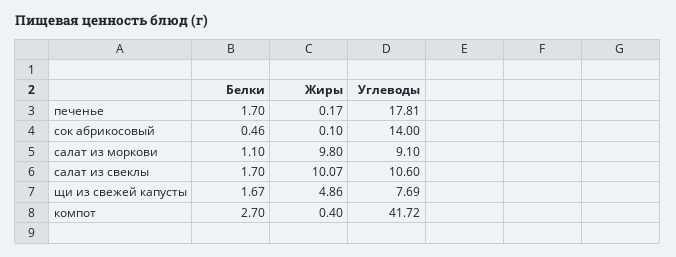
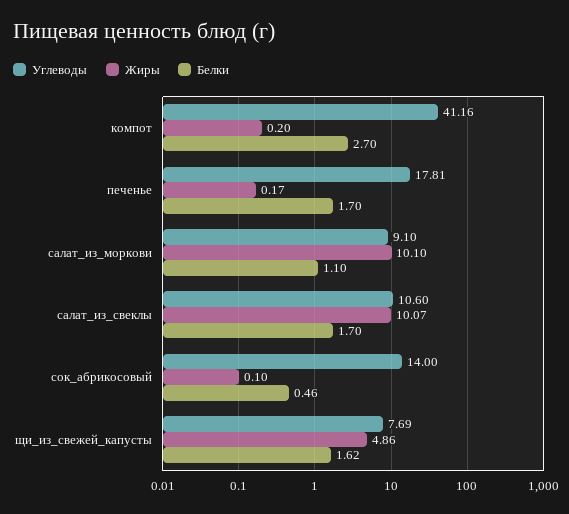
Жиры, салат из моркови: 9.8 -> 10.1
Белки, щи из свежей капусты: 1.67 -> 1.62
Жиры, компот: 0.4 -> 0.2
Углеводы, компот: 41.72 -> 41.16

